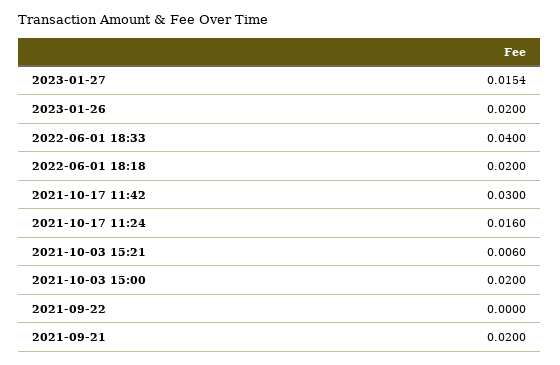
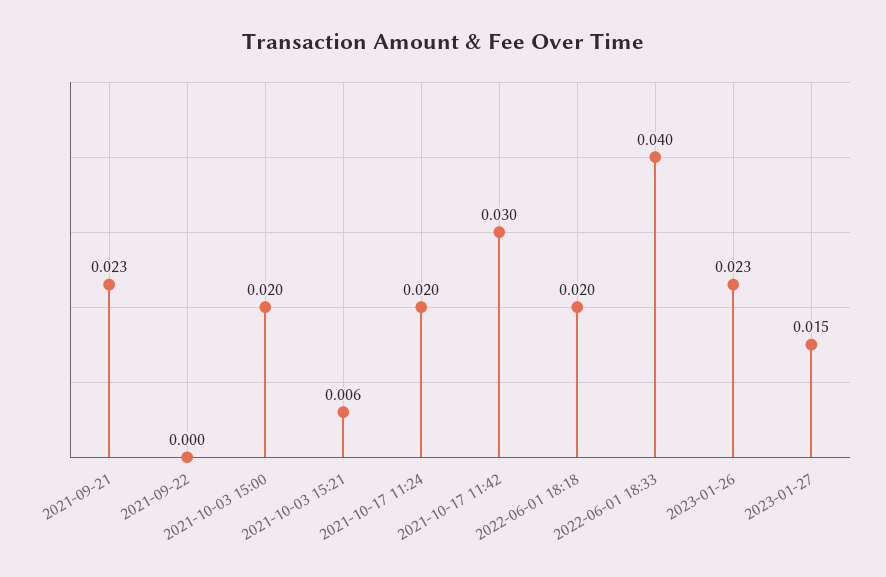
2023-01-26: 0.02 -> 0.023
2021-10-17 11:24: 0.016 -> 0.02
2021-09-21: 0.02 -> 0.023

